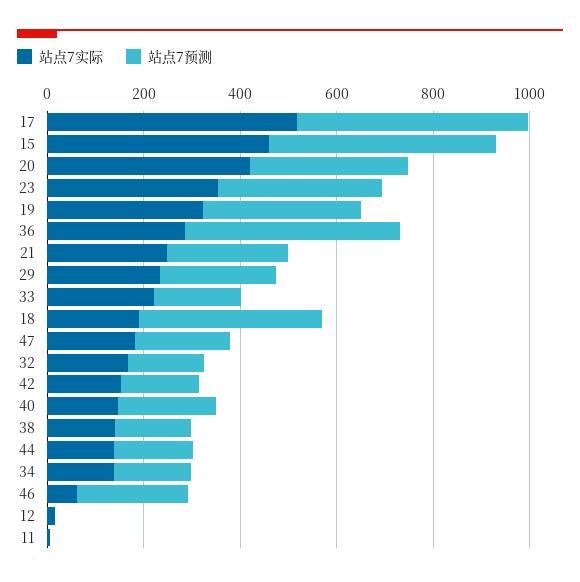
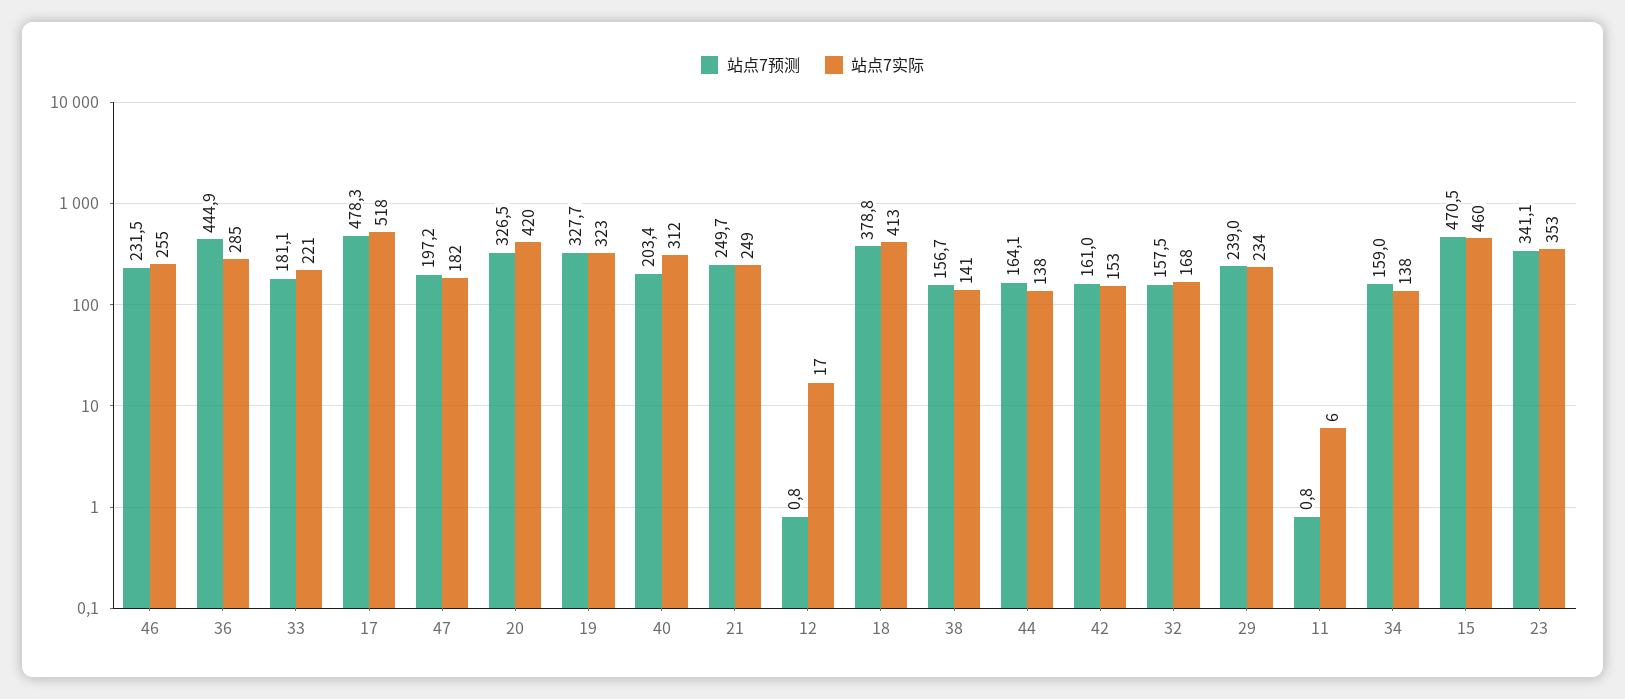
站点7实际, 18: 200 -> 413
站点7实际, 40: 150 -> 312
站点7实际, 46: 50 -> 255

